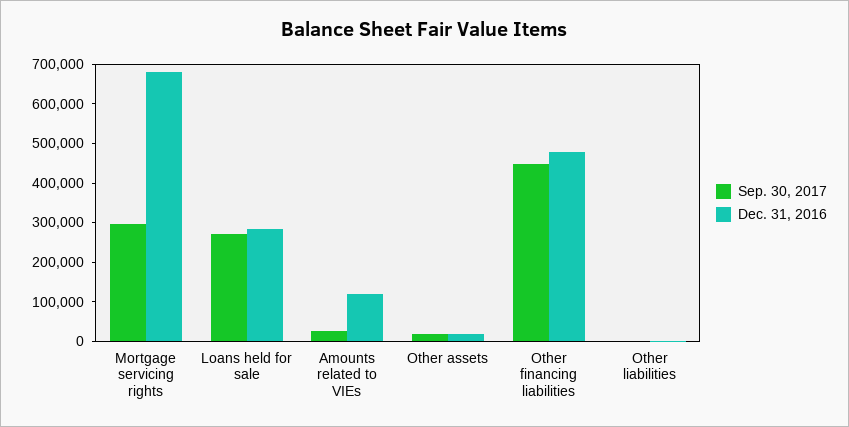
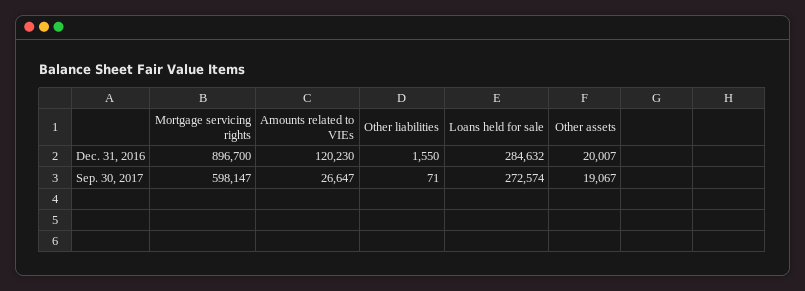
Sep. 30, 2017, Mortgage servicing rights: 300000 -> 598147
Dec. 31, 2016, Mortgage servicing rights: 675000 -> 896700
Sep. 30, 2017, Other financing liabilities: 450000 -> none
Dec. 31, 2016, Other financing liabilities: 475000 -> none

